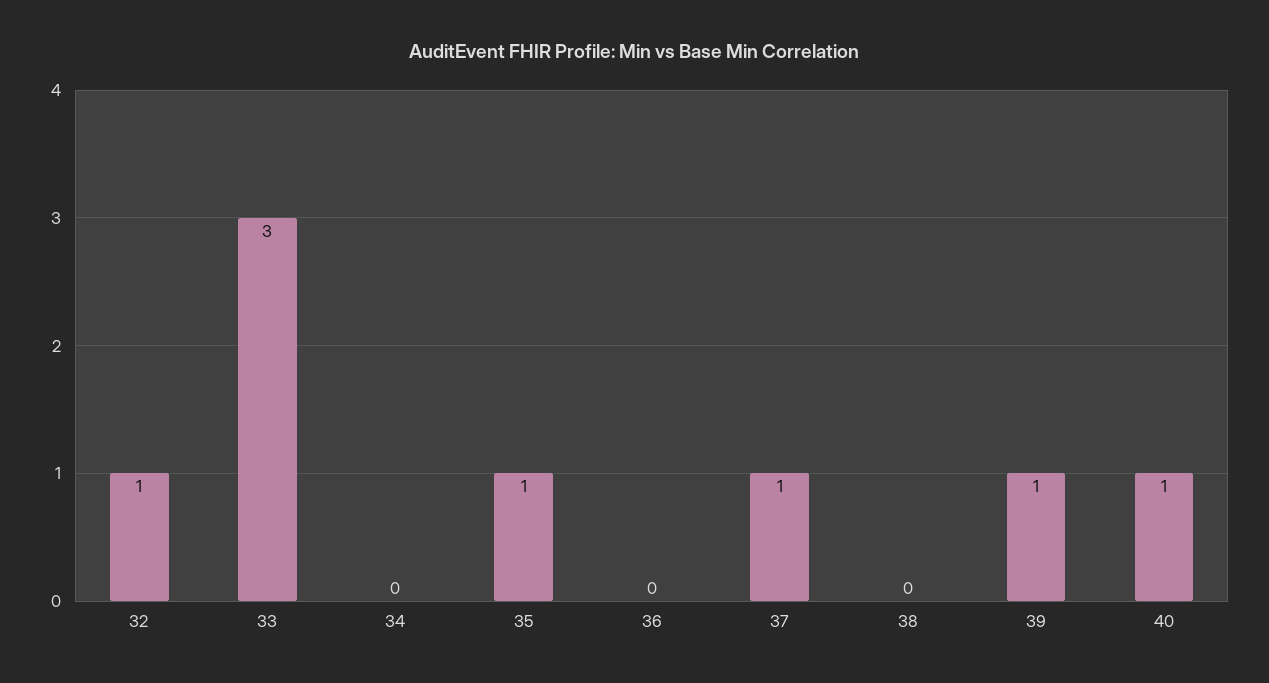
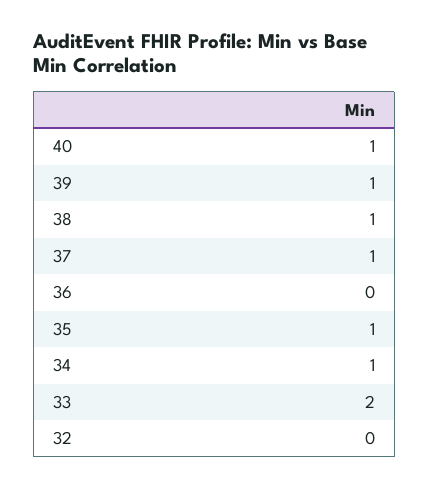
32: 1 -> 0
33: 3 -> 2
34: 0 -> 1
38: 0 -> 1

